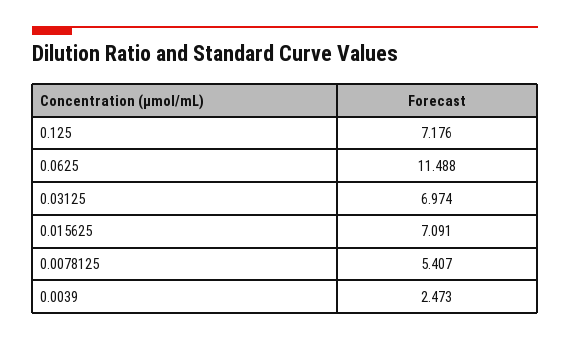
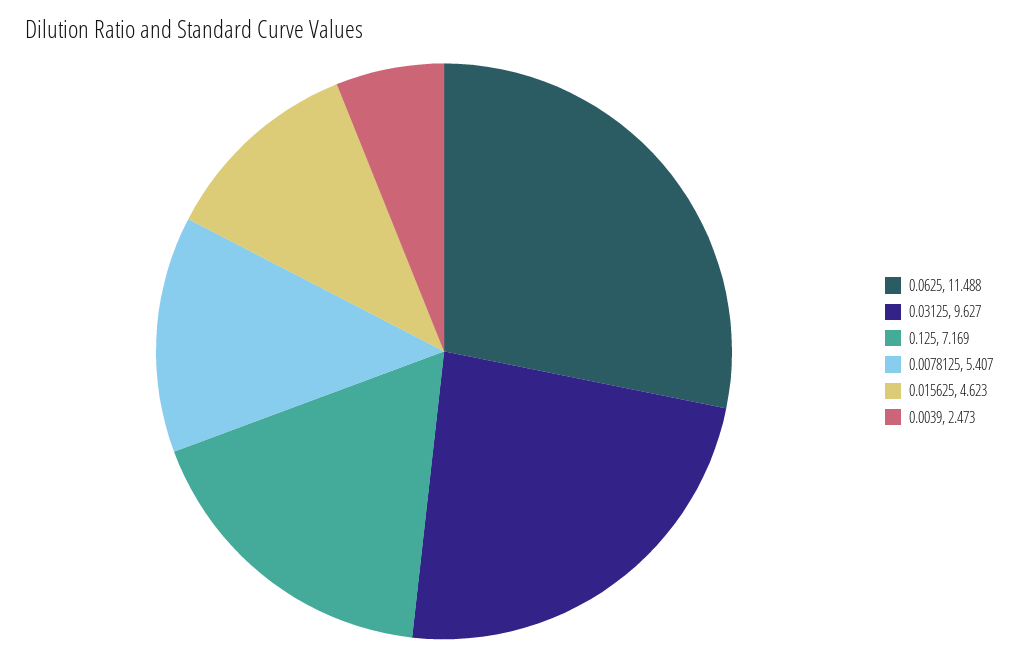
0.125: 7.176 -> 7.169
0.03125: 6.974 -> 9.627
0.015625: 7.091 -> 4.623

